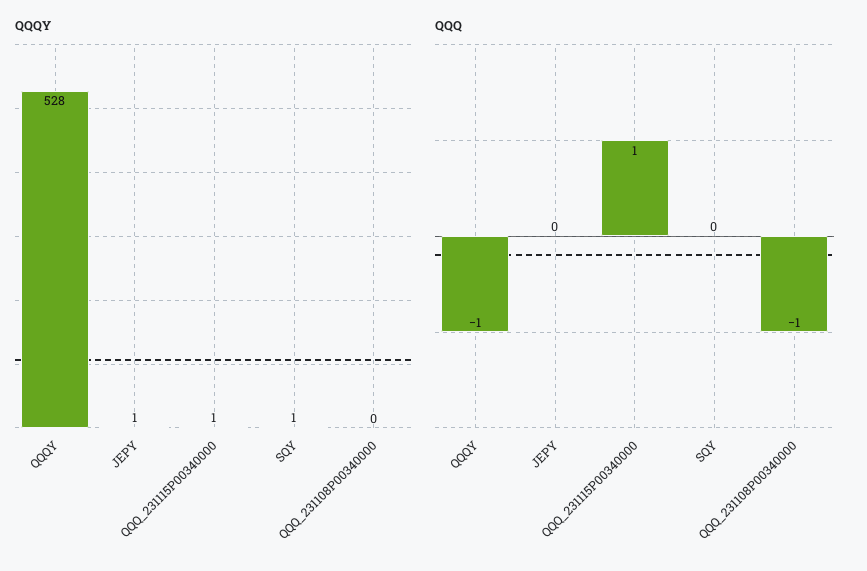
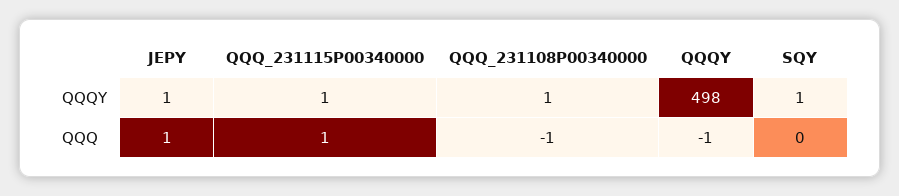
QQQY, QQQY: 528 -> 498
QQQY, QQQ_231108P00340000: 0 -> 1
QQQ, JEPY: 0 -> 1

